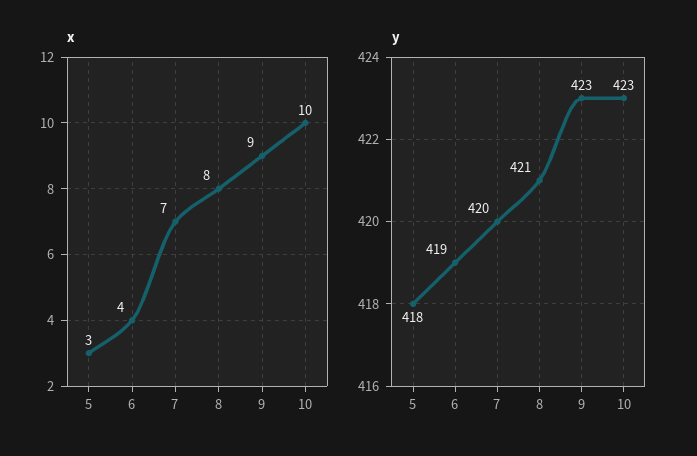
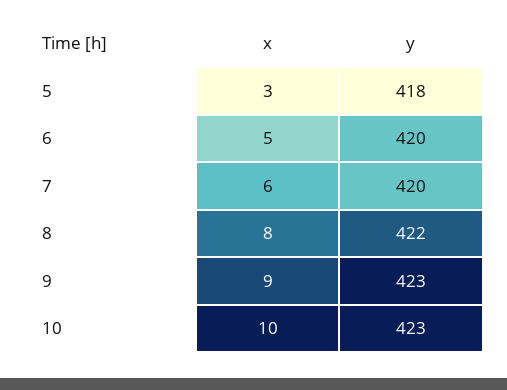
x, 6: 4 -> 5
x, 7: 7 -> 6
y, 6: 419 -> 420
y, 8: 421 -> 422

